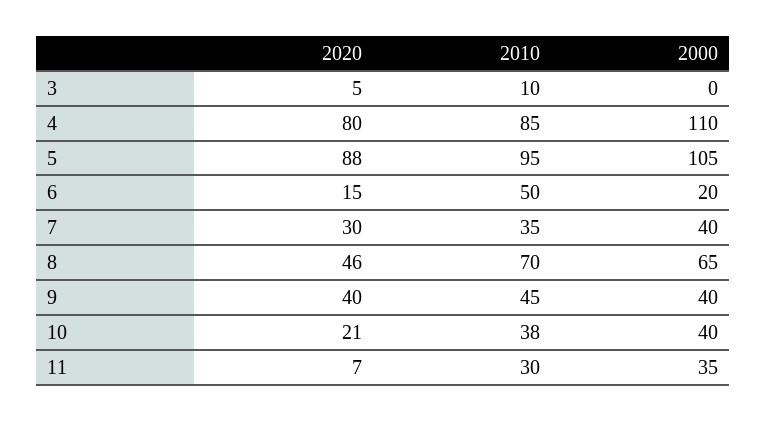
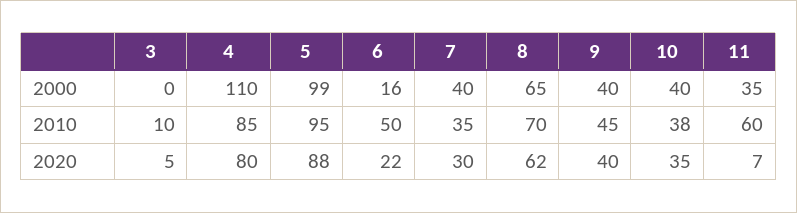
2000, 5: 105 -> 99
2020, 6: 15 -> 22
2000, 6: 20 -> 16
2020, 8: 46 -> 62
2020, 10: 21 -> 35
2010, 11: 30 -> 60

